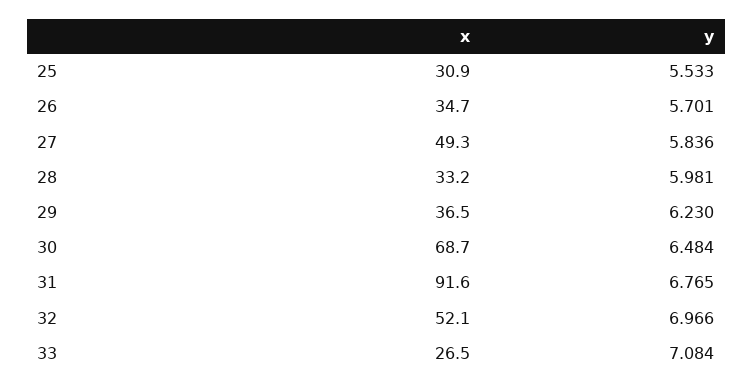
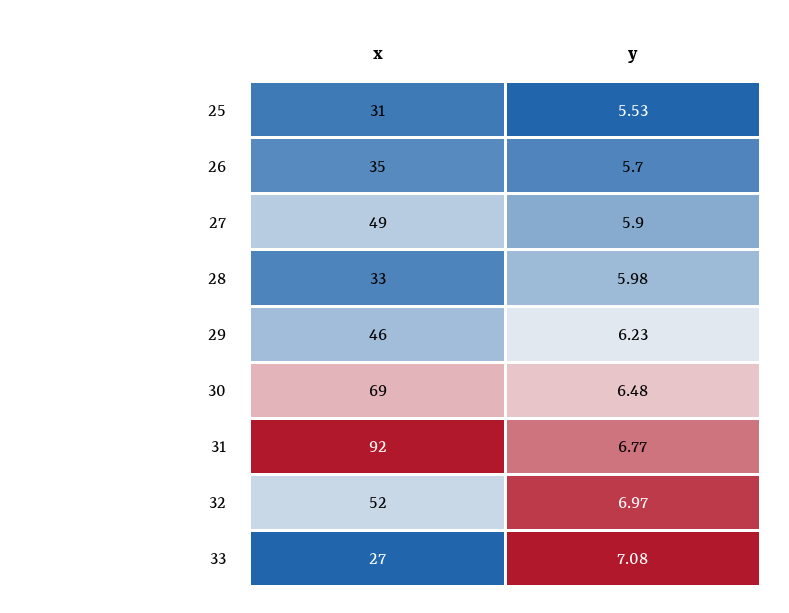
y, 27: 5.836 -> 5.9
x, 29: 36.5 -> 46

